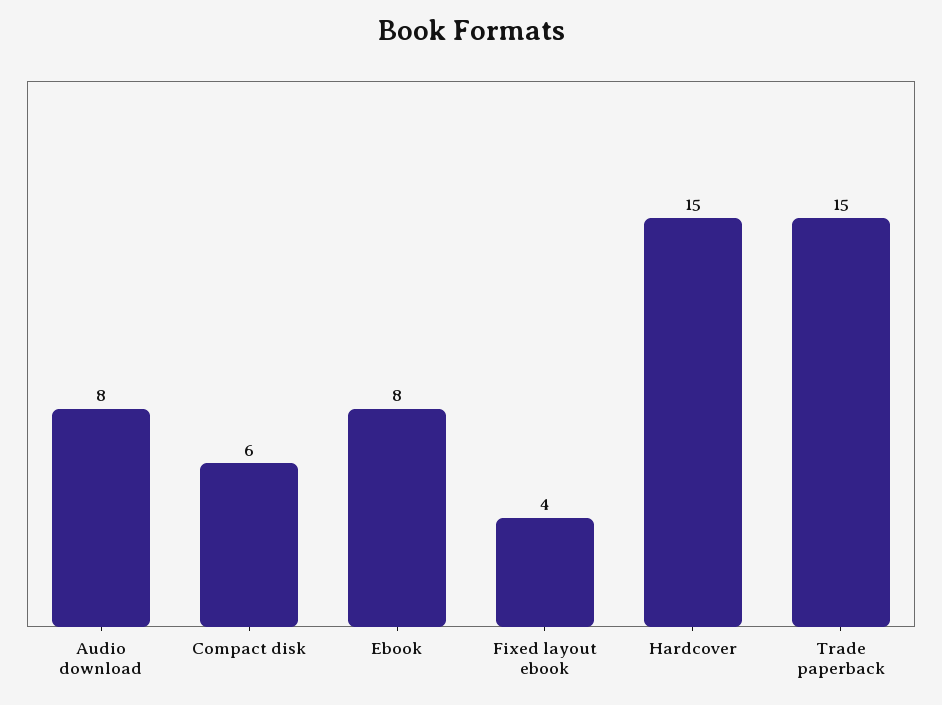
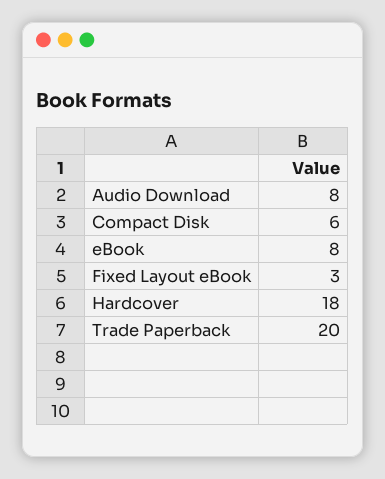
Fixed layout ebook: 4 -> 3
Hardcover: 15 -> 18
Trade paperback: 15 -> 20

